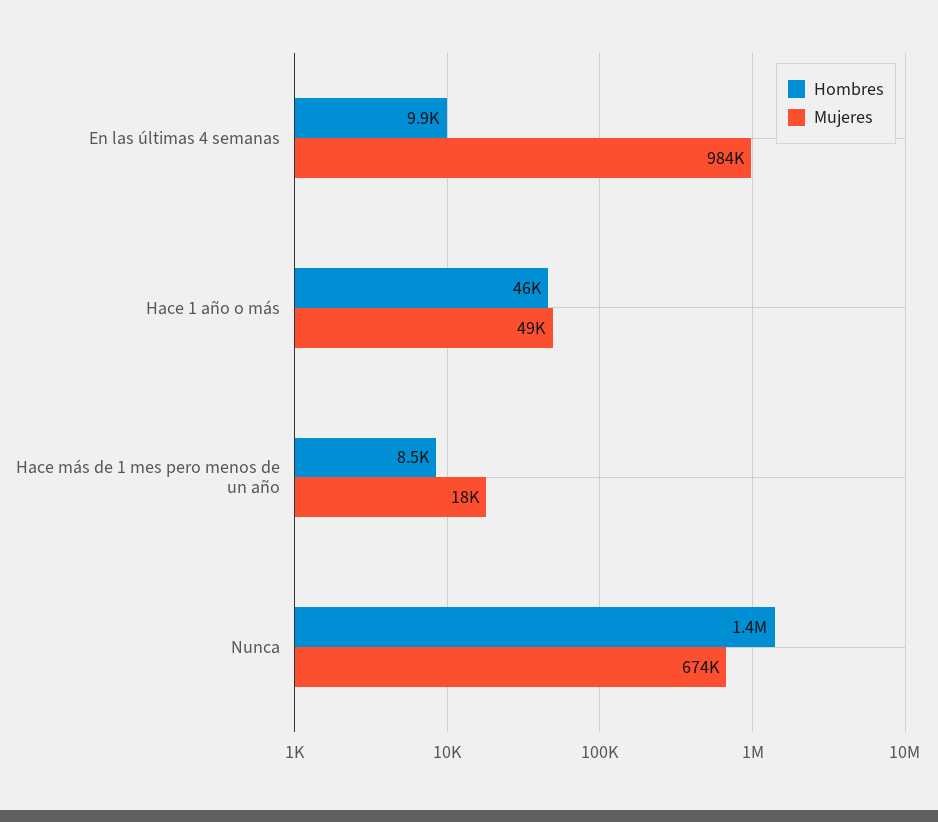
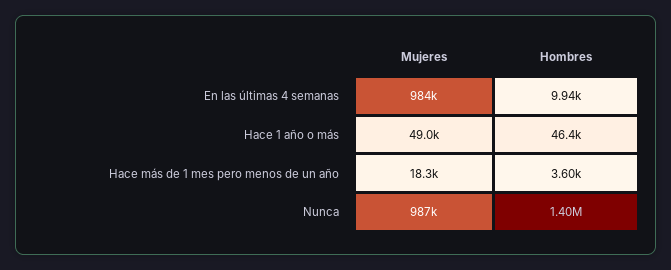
Hombres, Hace más de 1 mes pero menos de un año: 8500 -> 3600
Mujeres, Nunca: 674000 -> 987000

